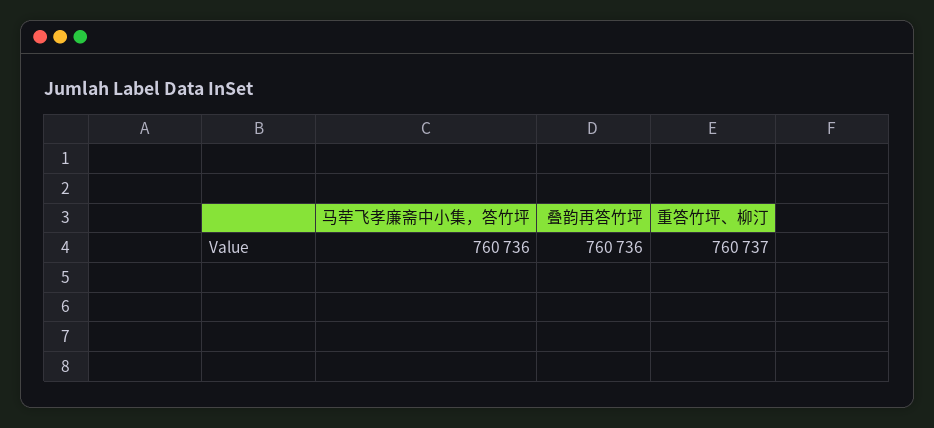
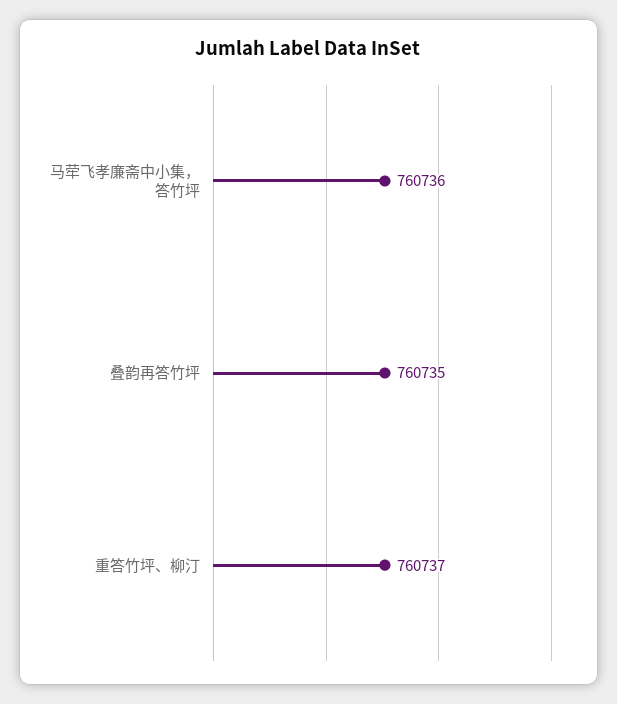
叠韵再答竹坪: 760736 -> 760735

